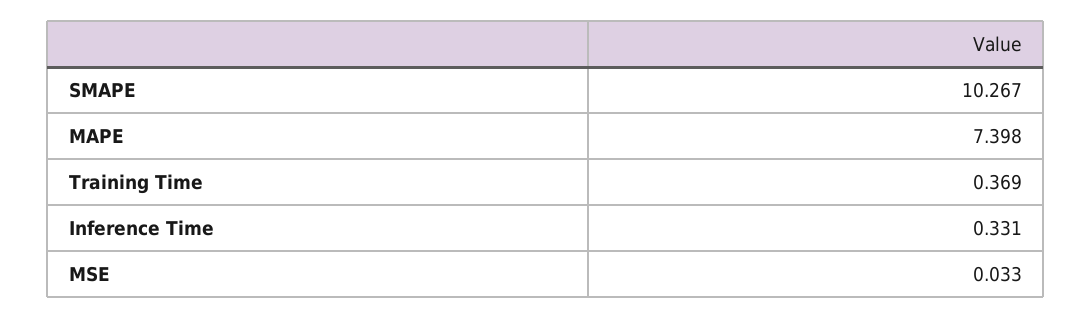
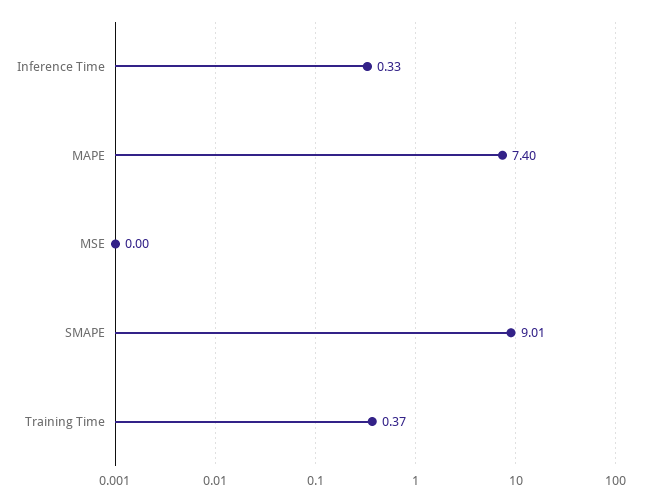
SMAPE: 10.267 -> 9.01
MSE: 0.033 -> 0

